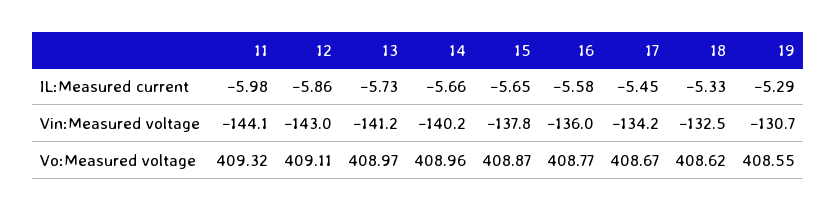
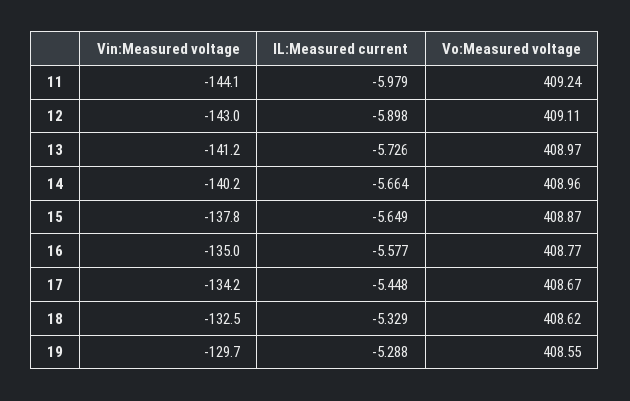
12, IL:Measured current: -5.86 -> -5.898
16, Vin:Measured voltage: -136 -> -135
19, Vin:Measured voltage: -130.7 -> -129.7
11, Vo:Measured voltage: 409.32 -> 409.24

